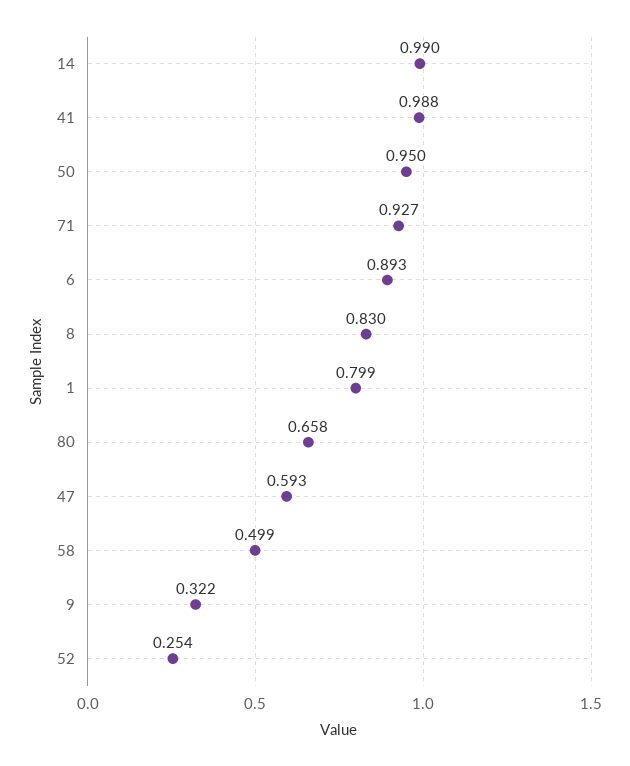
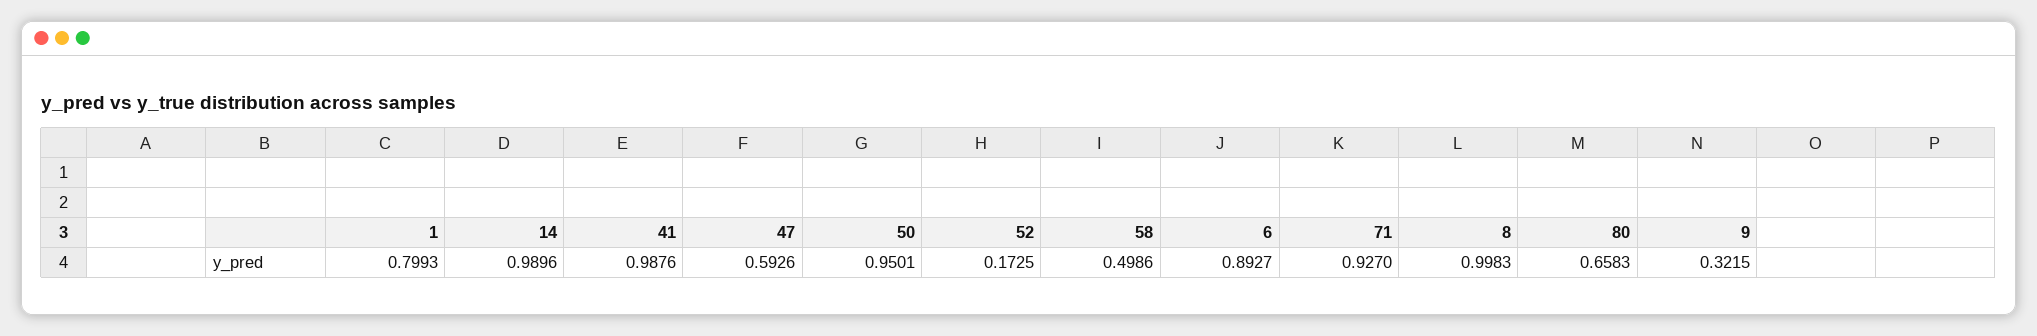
8: 0.83 -> 0.9983
52: 0.254 -> 0.1725

